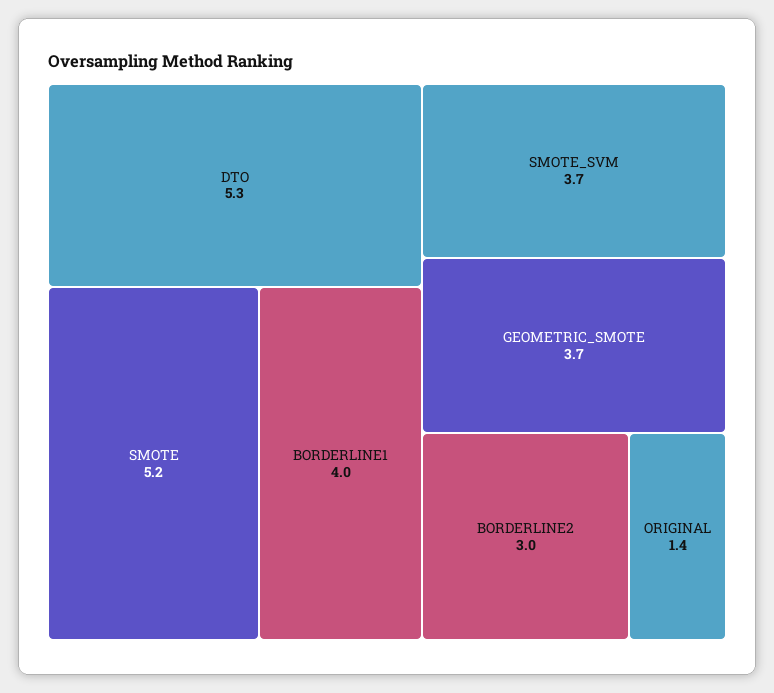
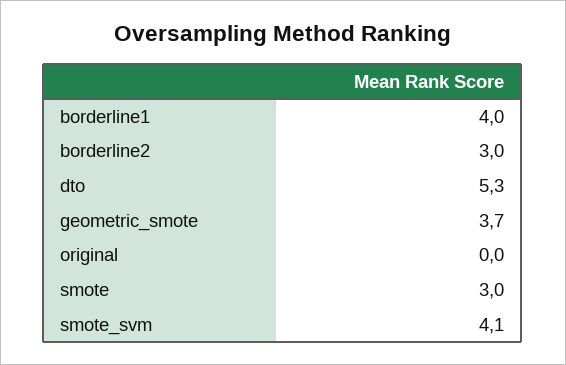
SMOTE: 5.2 -> 3
SMOTE_SVM: 3.7 -> 4.1
ORIGINAL: 1.4 -> 0

